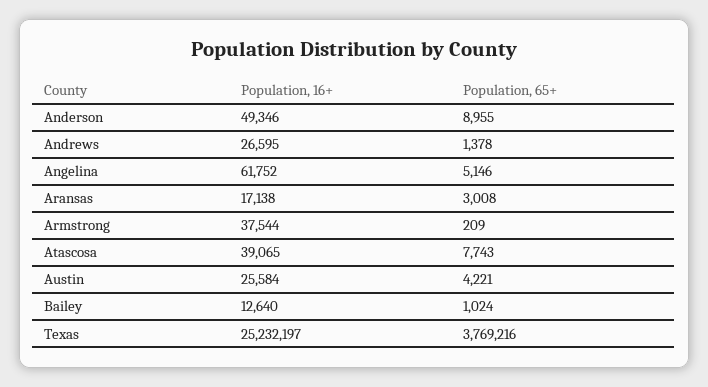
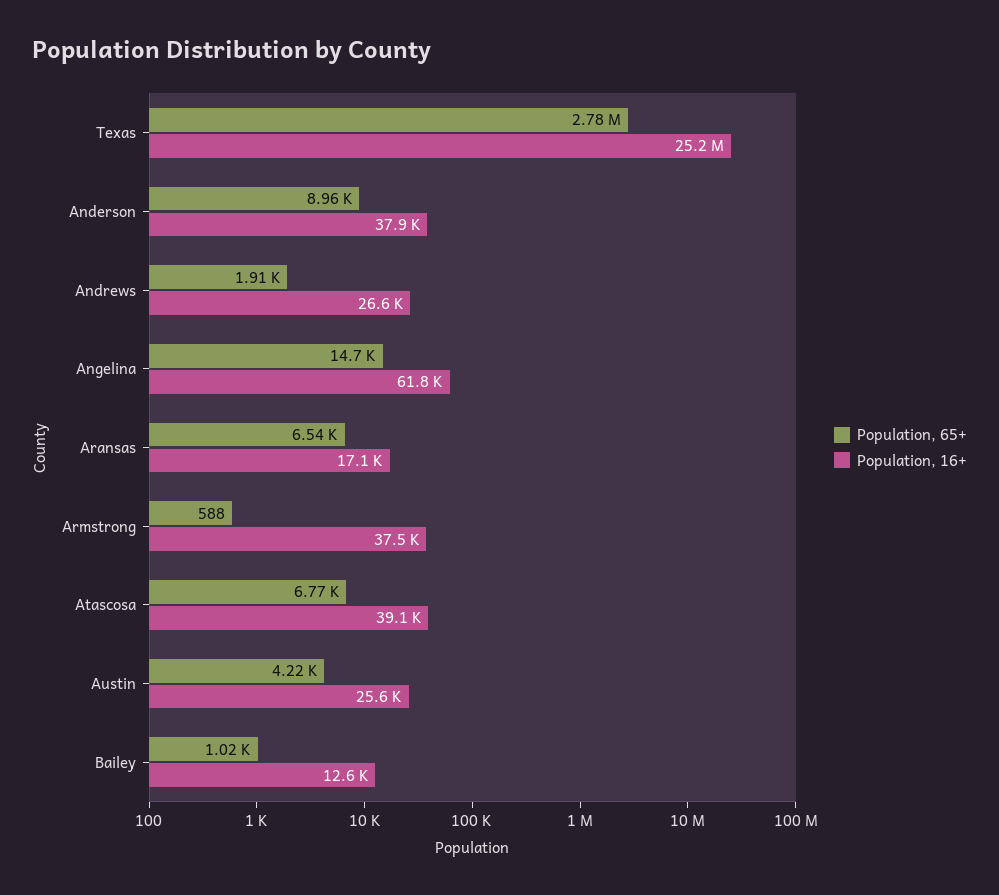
Population, 16+, Anderson: 49346 -> 37900
Population, 65+, Andrews: 1378 -> 1910
Population, 65+, Angelina: 5146 -> 14700
Population, 65+, Aransas: 3008 -> 6540
Population, 65+, Armstrong: 209 -> 588
Population, 65+, Atascosa: 7743 -> 6770
Population, 65+, Texas: 3769216 -> 2780000

